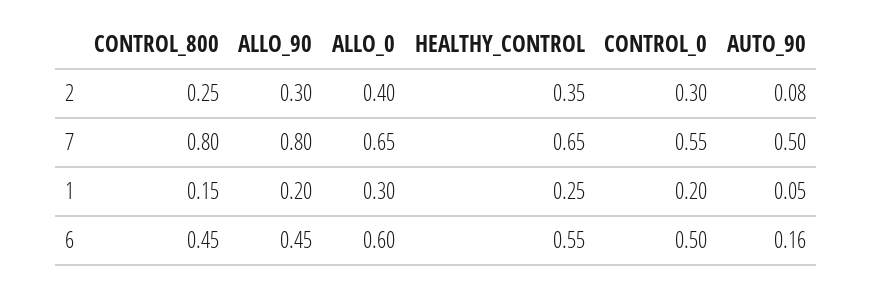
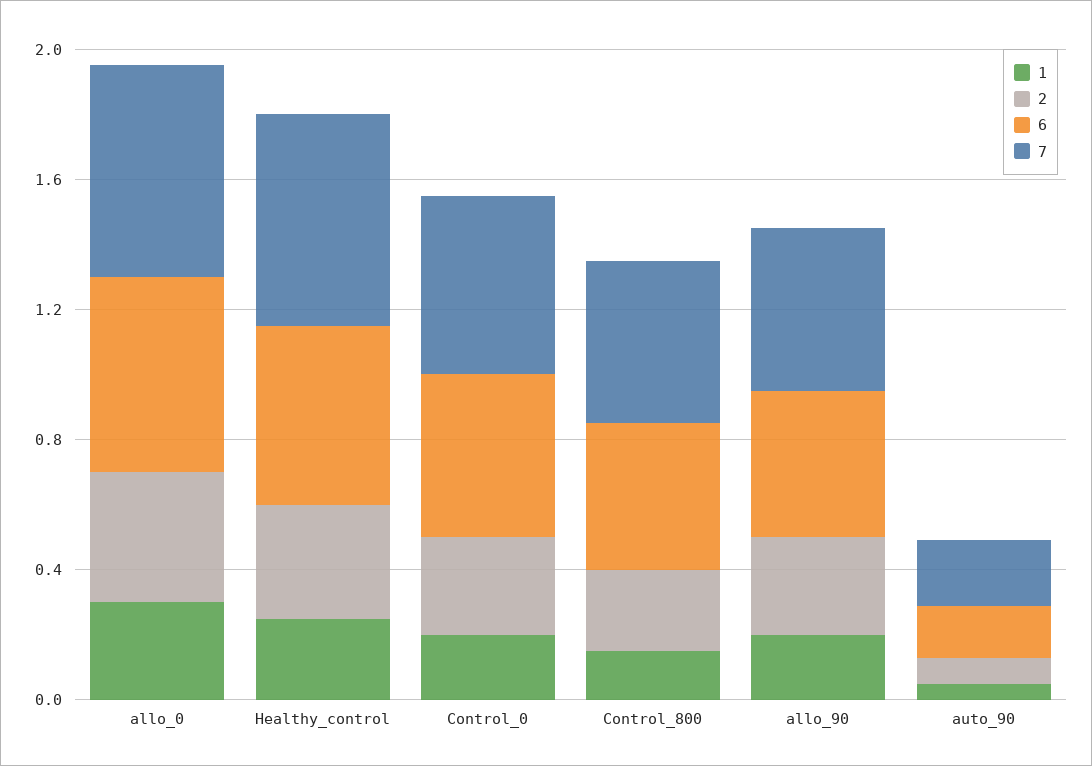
7, CONTROL_800: 0.8 -> 0.5
7, ALLO_90: 0.8 -> 0.5
7, AUTO_90: 0.5 -> 0.2

